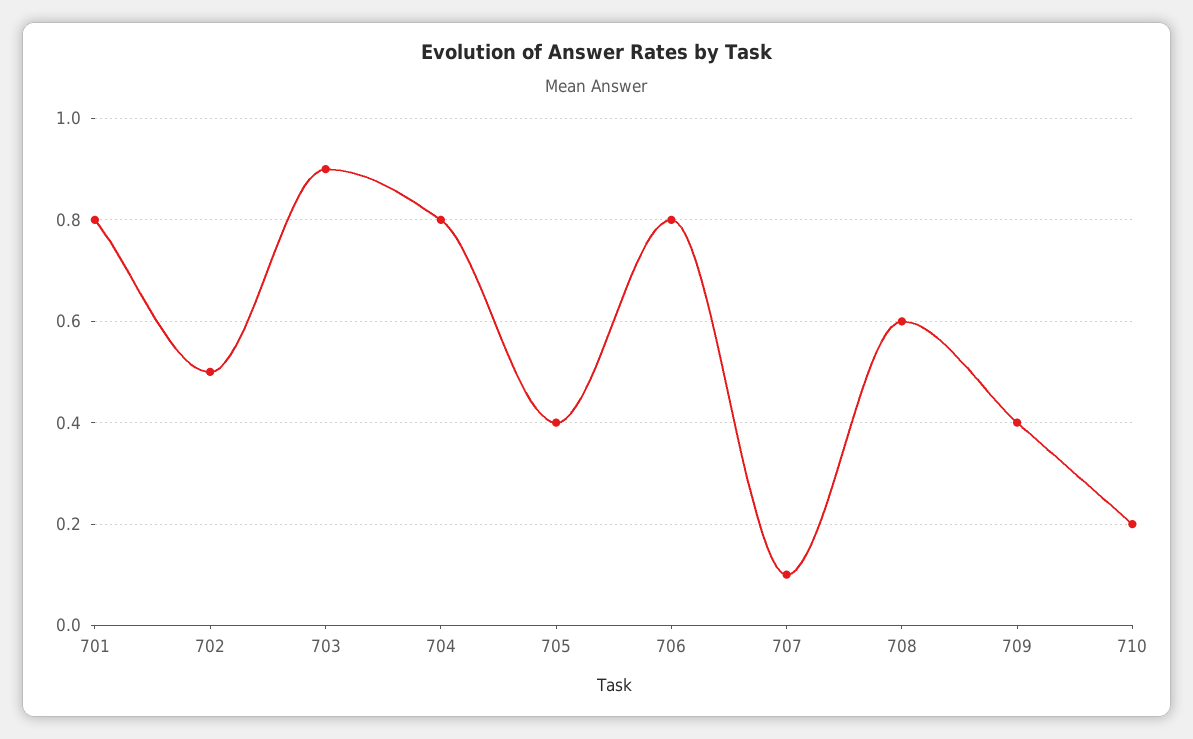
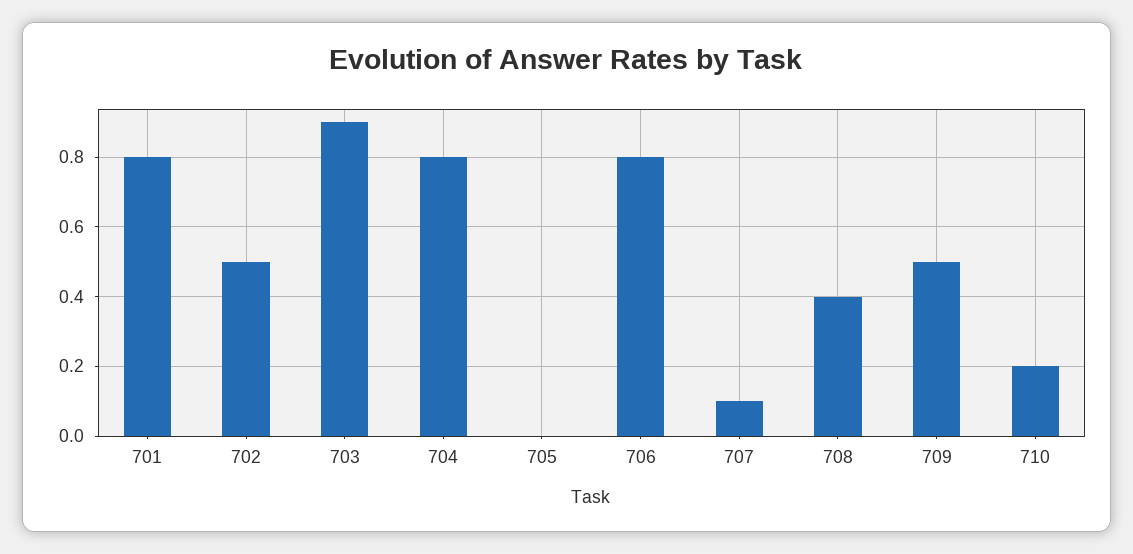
705: 0.4 -> 0
708: 0.6 -> 0.4
709: 0.4 -> 0.5

